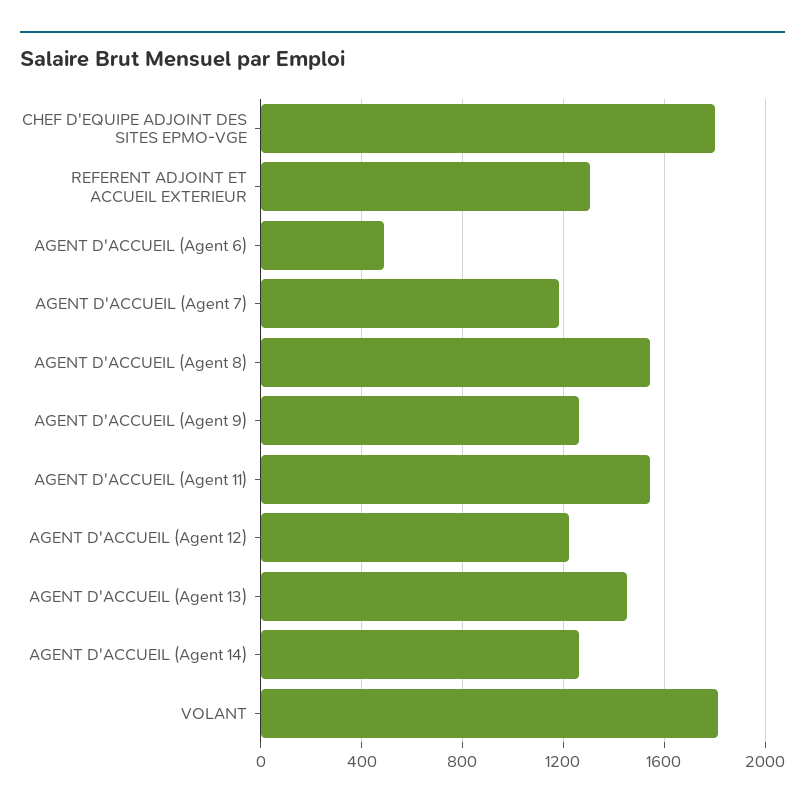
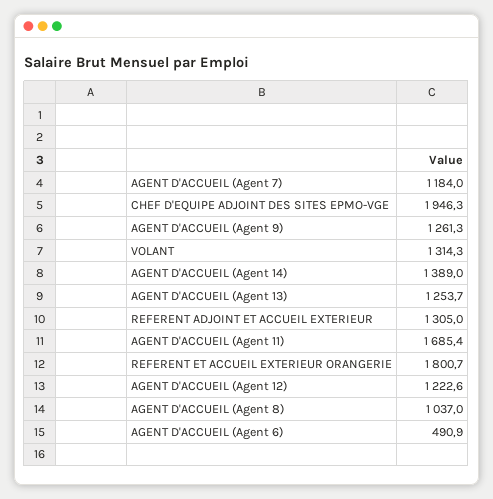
CHEF D'EQUIPE ADJOINT DES SITES EPMO-VGE: 1800 -> 1946.3
AGENT D'ACCUEIL (Agent 8): 1550 -> 1037
AGENT D'ACCUEIL (Agent 11): 1550 -> 1685.4
AGENT D'ACCUEIL (Agent 13): 1450 -> 1253.7
AGENT D'ACCUEIL (Agent 14): 1250 -> 1389
VOLANT: 1800 -> 1314.3
REFERENT ET ACCUEIL EXTERIEUR ORANGERIE: none -> 1800.7

